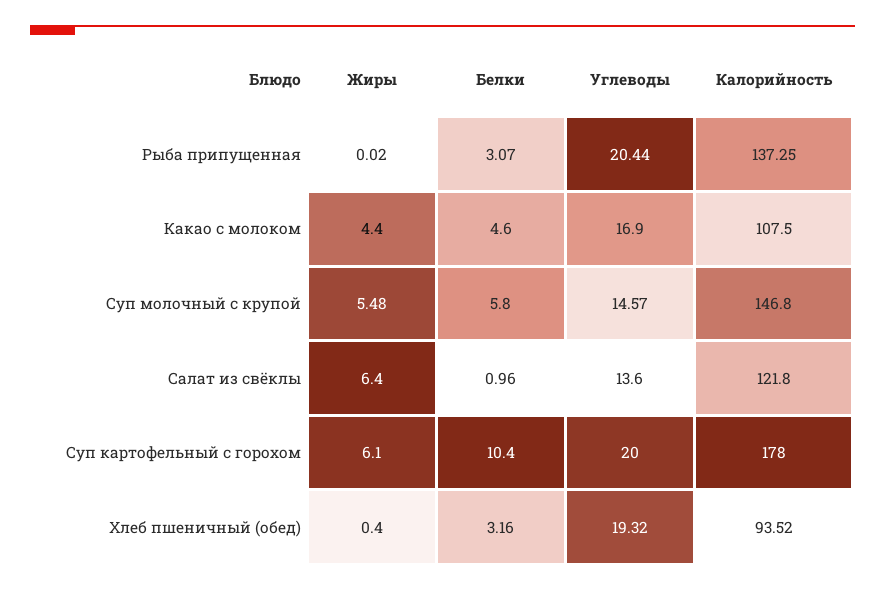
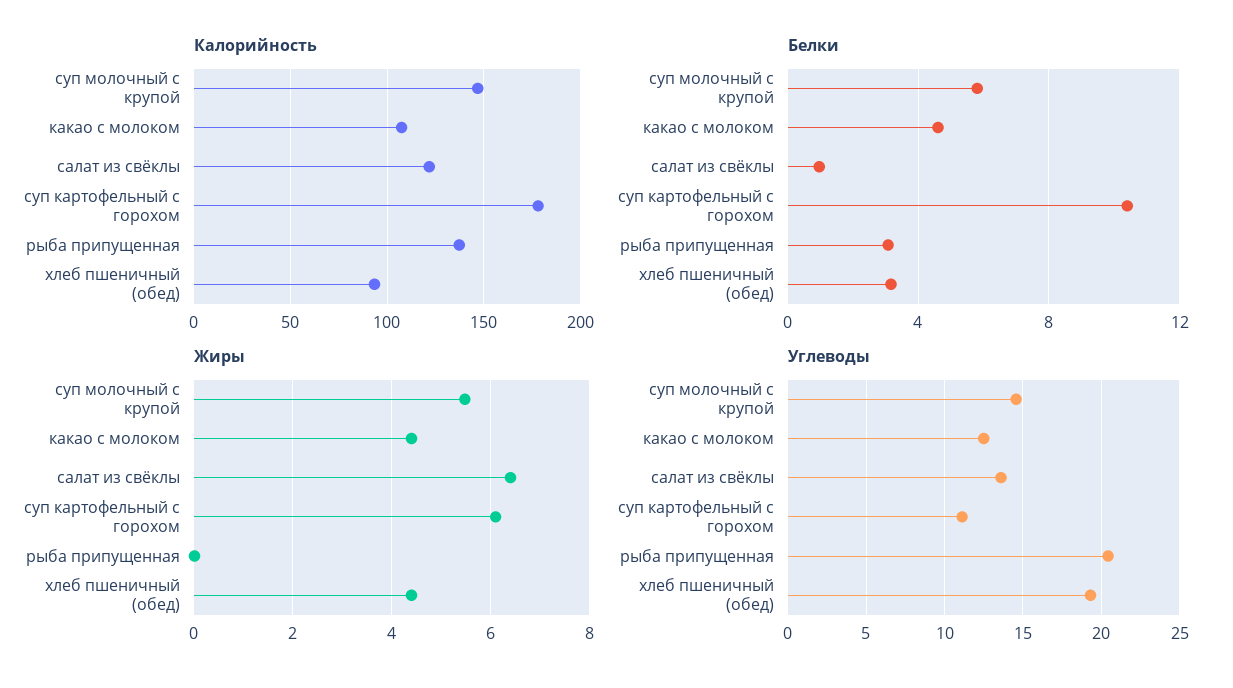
Углеводы, Какао с молоком: 16.9 -> 12.5
Углеводы, Суп картофельный с горохом: 20 -> 11
Жиры, Хлеб пшеничный (обед): 0.4 -> 4.4

